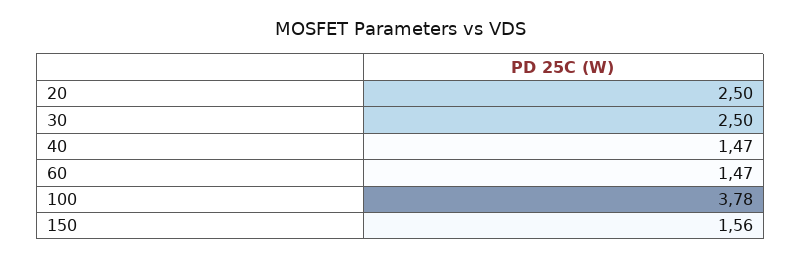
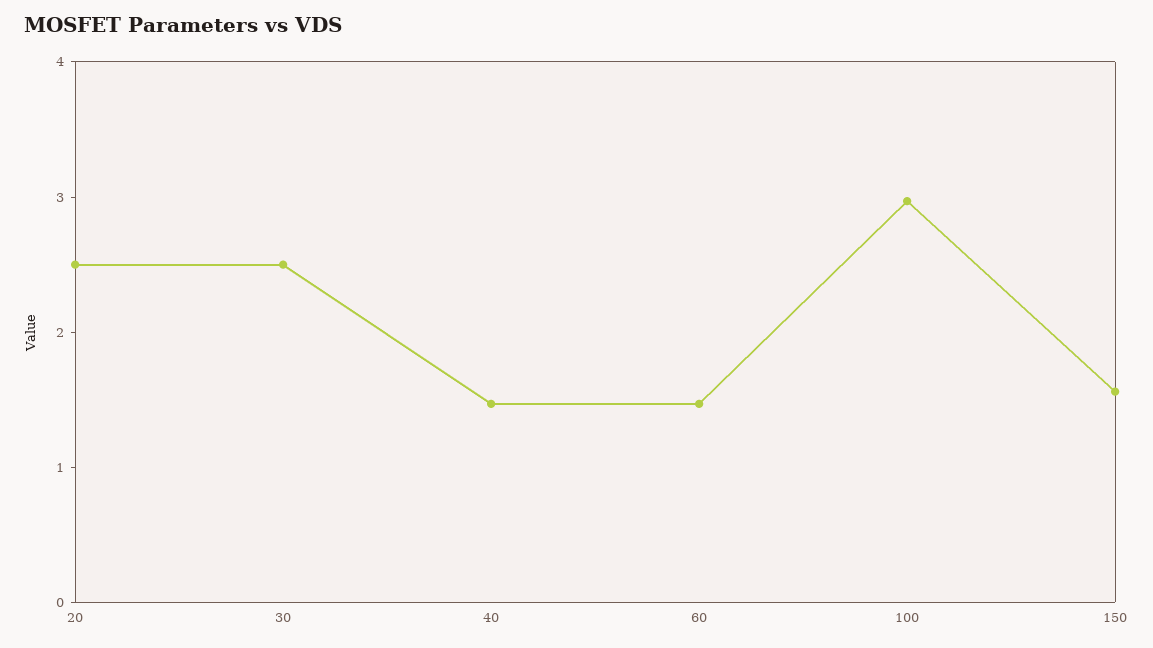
100: 3.78 -> 3

